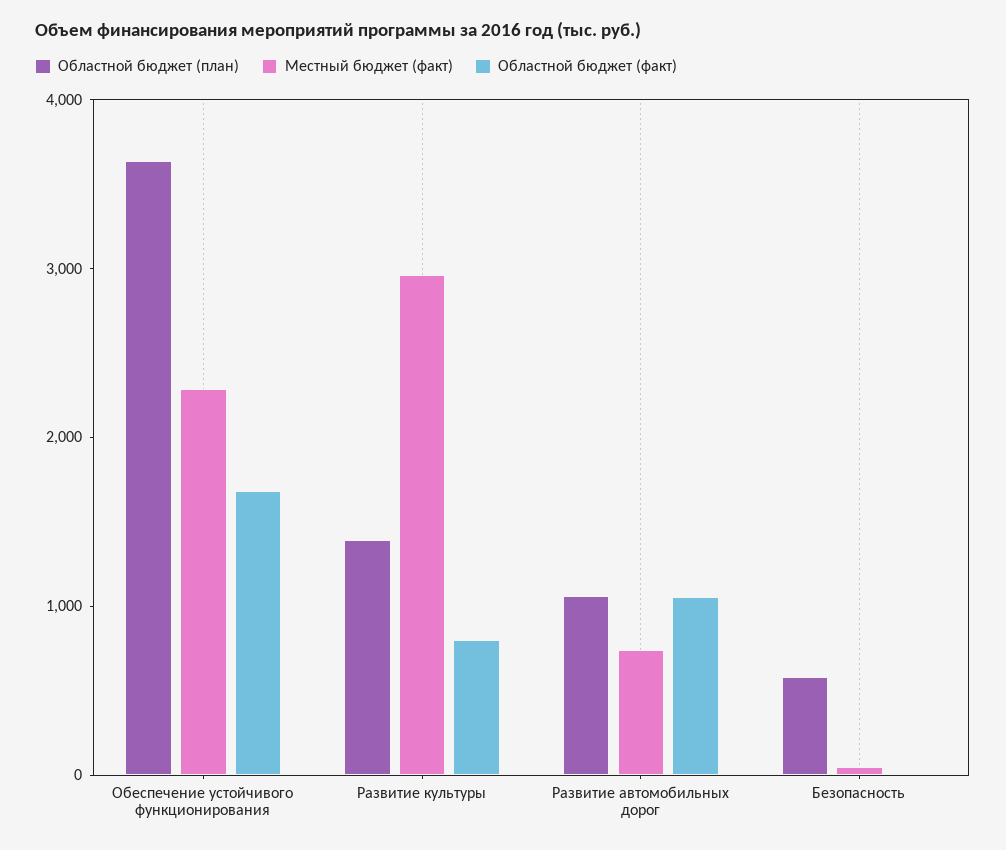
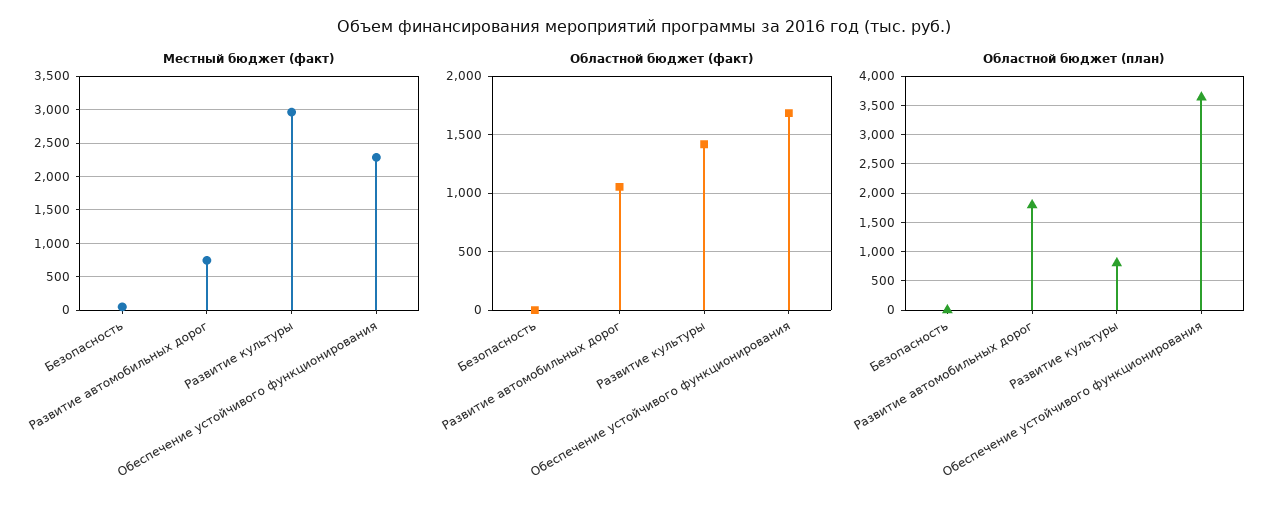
Областной бюджет (план), Развитие культуры: 1400 -> 750
Областной бюджет (факт), Развитие культуры: 800 -> 1400
Областной бюджет (план), Развитие автомобильных дорог: 1000 -> 1750
Областной бюджет (план), Безопасность: 600 -> 0

